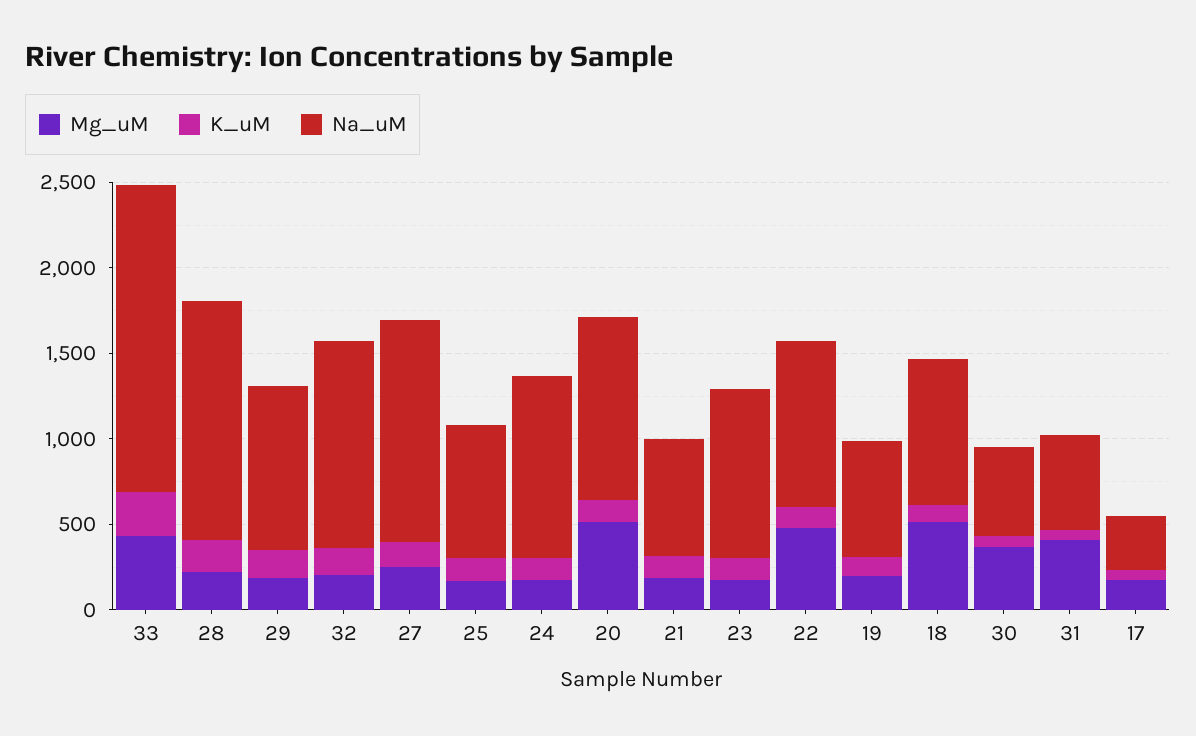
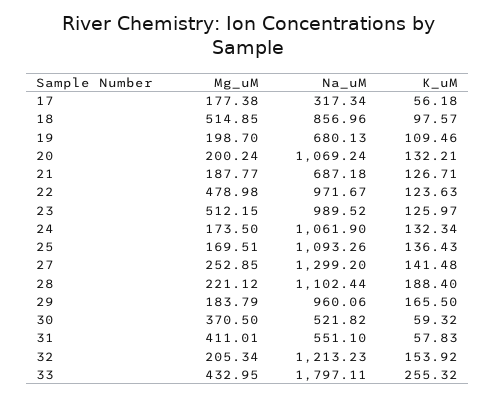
Na_uM, 28: 1400 -> 1102.44
Na_uM, 25: 800 -> 1093.26
Mg_uM, 20: 500 -> 200.24
Mg_uM, 23: 200 -> 512.15

